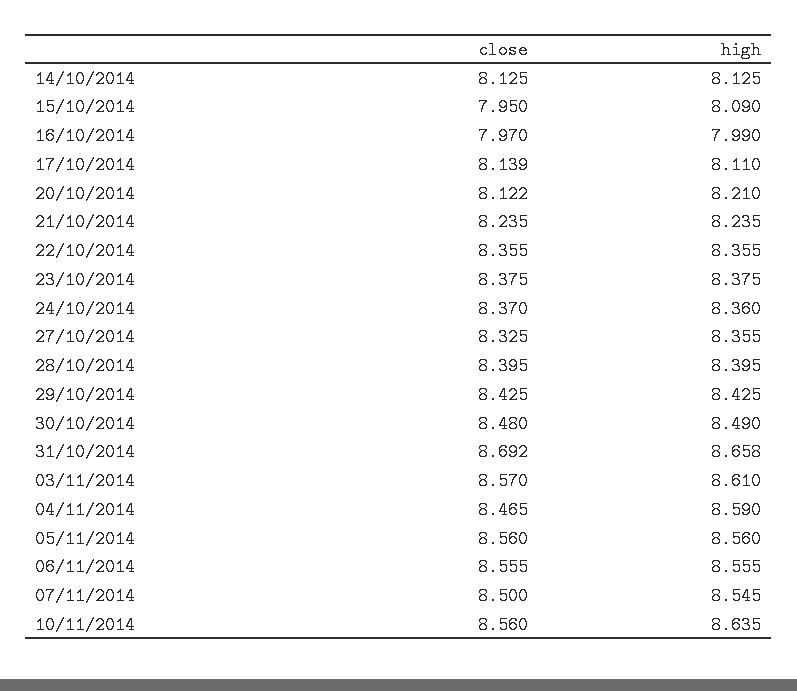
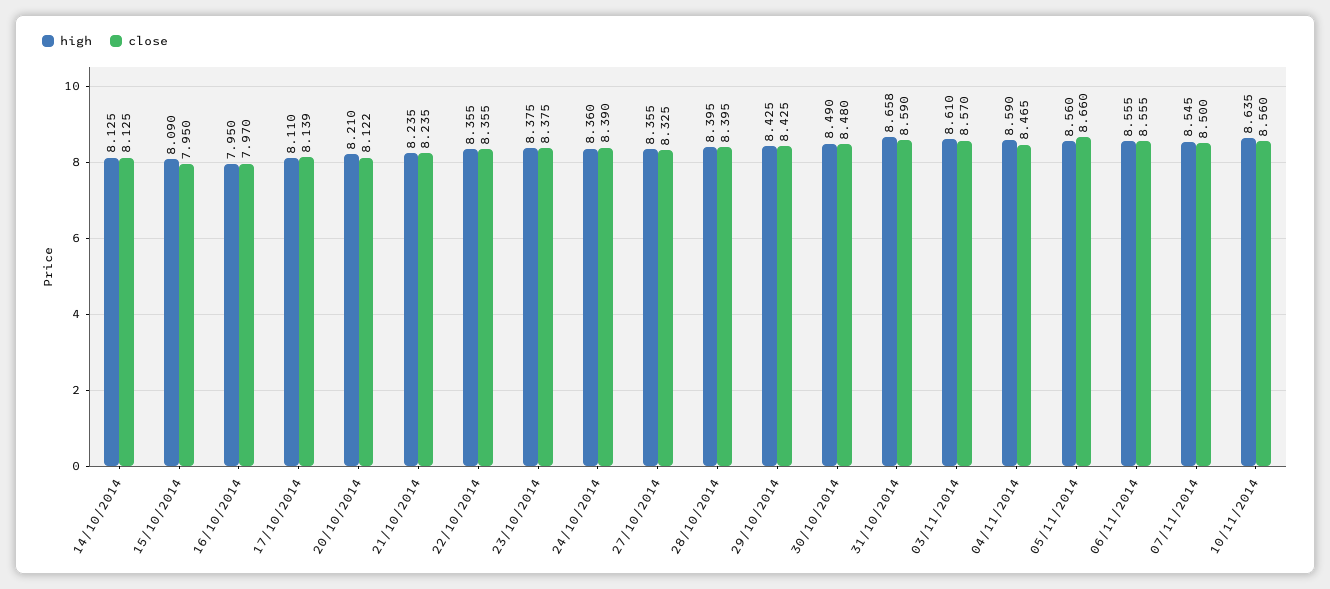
high, 16/10/2014: 7.99 -> 7.95
close, 24/10/2014: 8.37 -> 8.39
close, 31/10/2014: 8.692 -> 8.59
close, 05/11/2014: 8.56 -> 8.66

